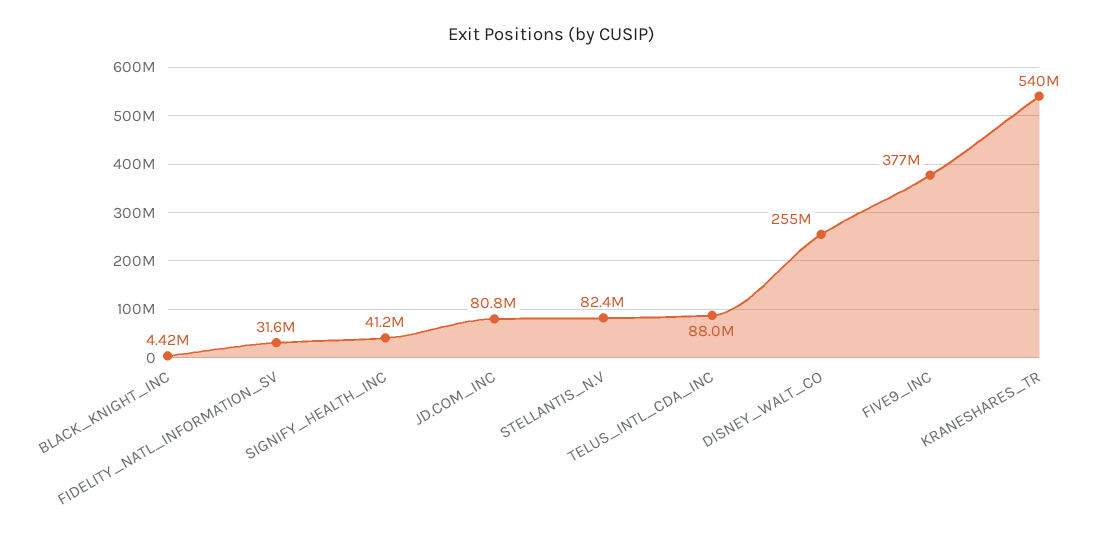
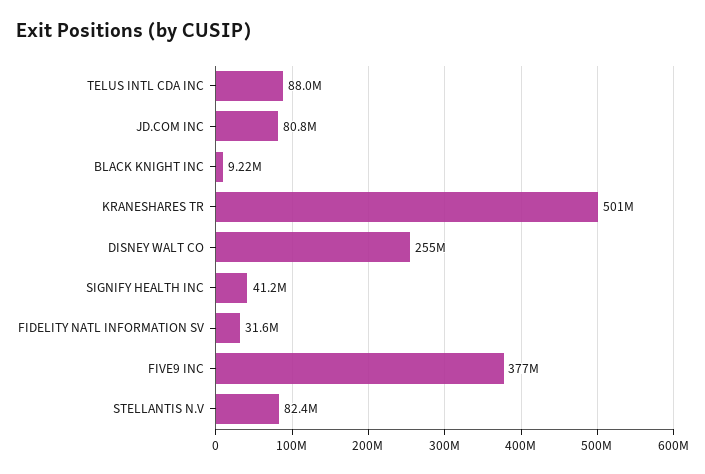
BLACK_KNIGHT_INC: 4420000 -> 9220000
KRANESHARES_TR: 540000000 -> 501000000

